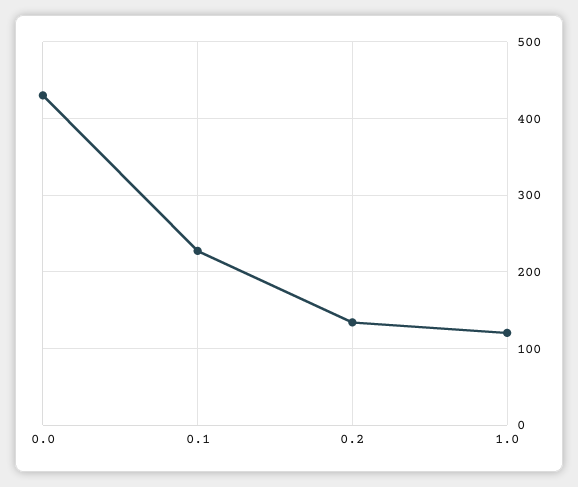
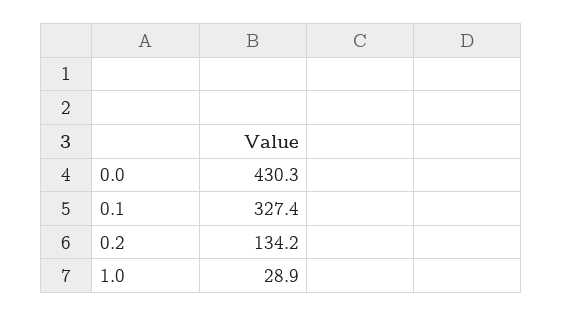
0.1: 230 -> 327.4
1.0: 120 -> 28.9

